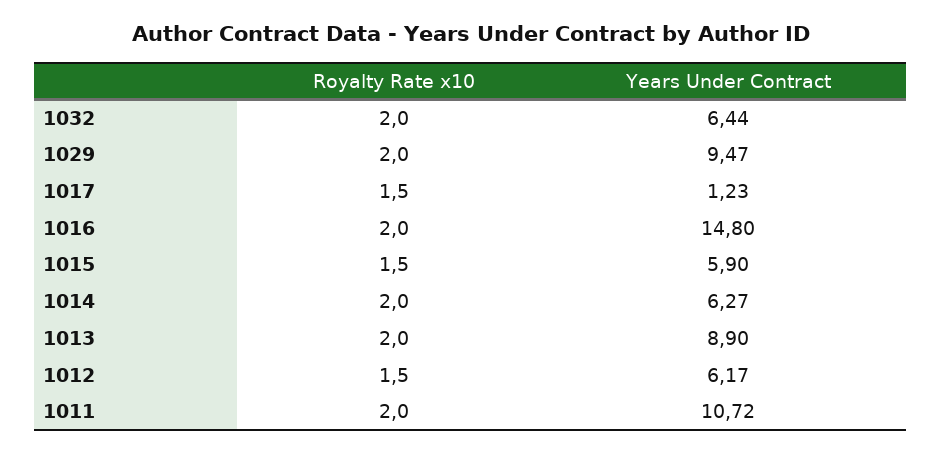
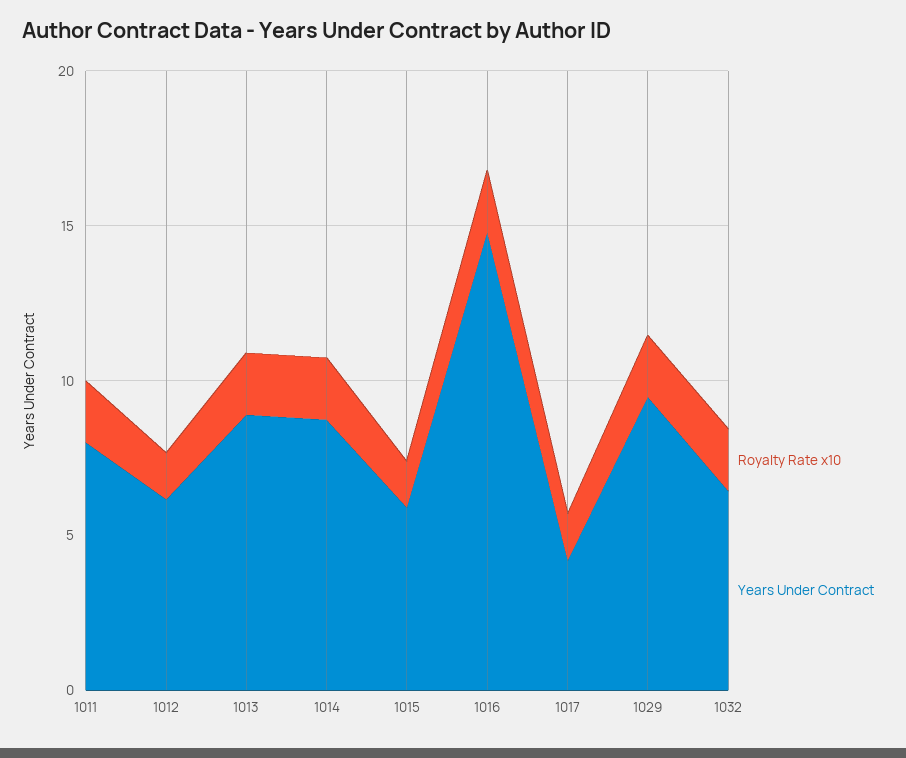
Years Under Contract, 1017: 1.23 -> 4
Years Under Contract, 1014: 6.27 -> 9
Years Under Contract, 1011: 10.72 -> 8

